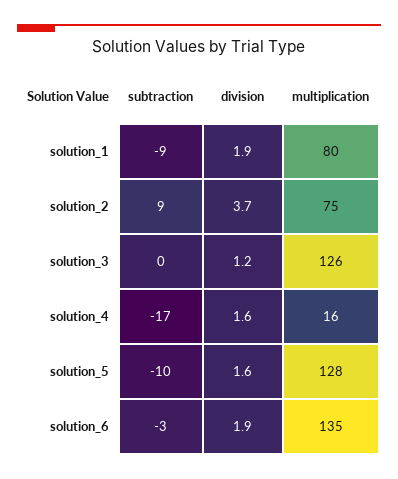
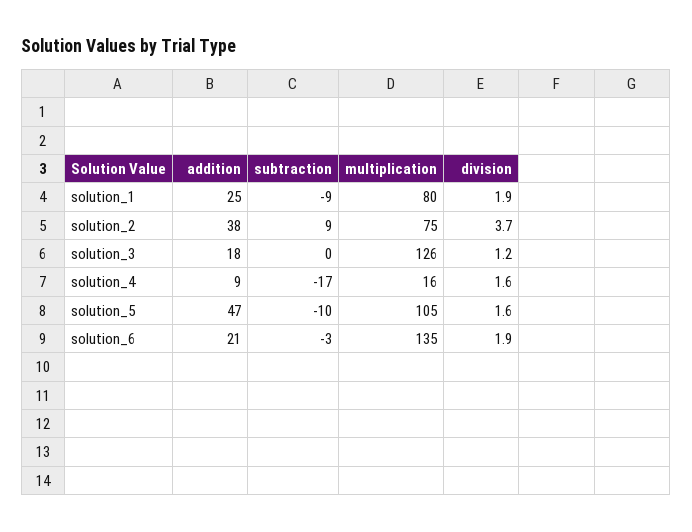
multiplication, solution_5: 128 -> 105
addition, solution_1: none -> 25
addition, solution_2: none -> 38
addition, solution_3: none -> 18
addition, solution_4: none -> 9
addition, solution_5: none -> 47
addition, solution_6: none -> 21

